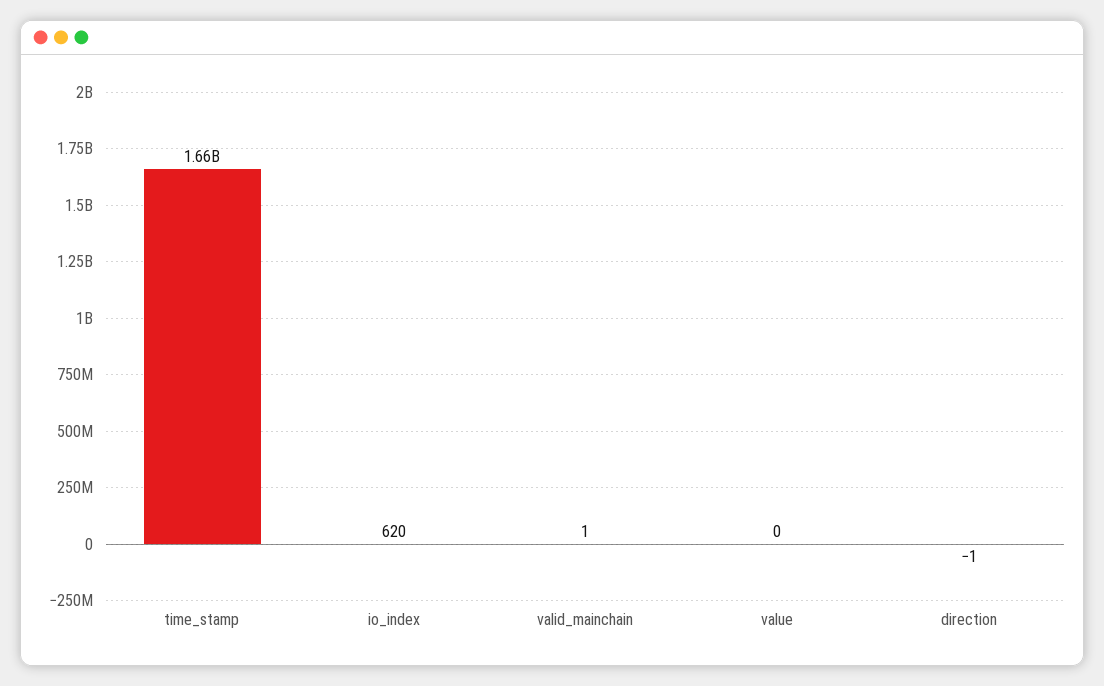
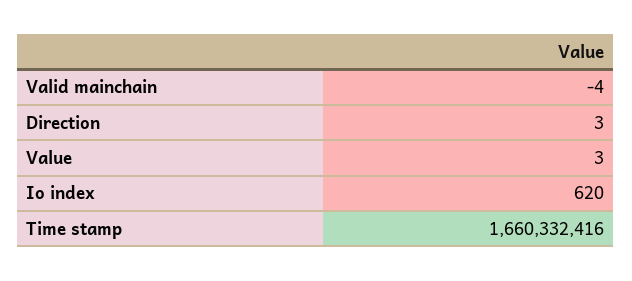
valid_mainchain: 1 -> -4
value: 0 -> 3
direction: -1 -> 3

